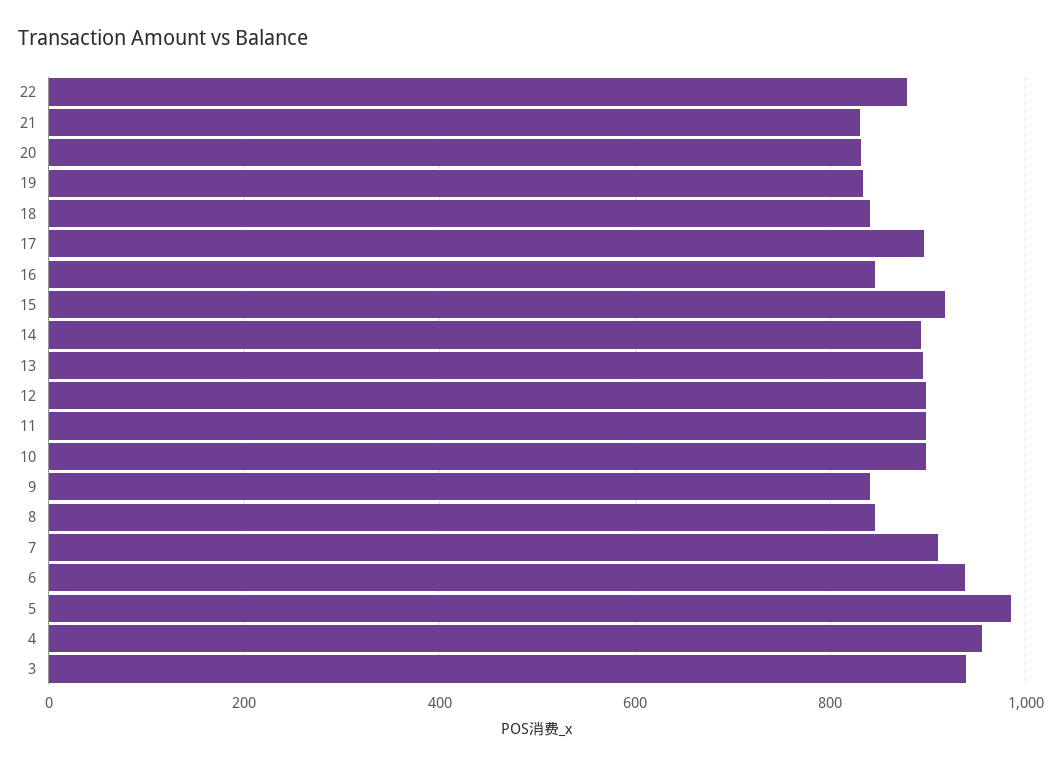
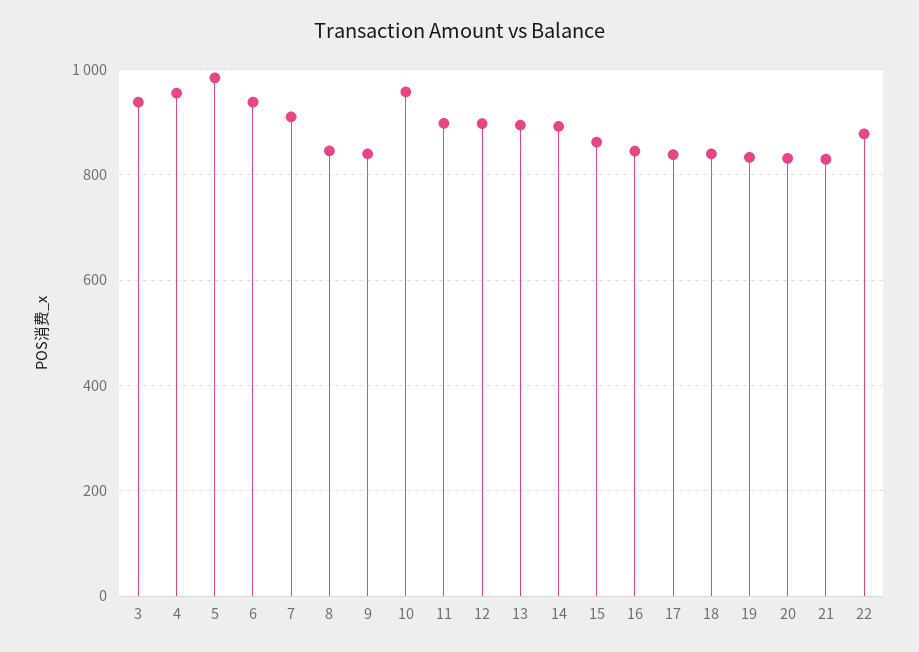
17: 900 -> 840
15: 920 -> 860
10: 900 -> 960

